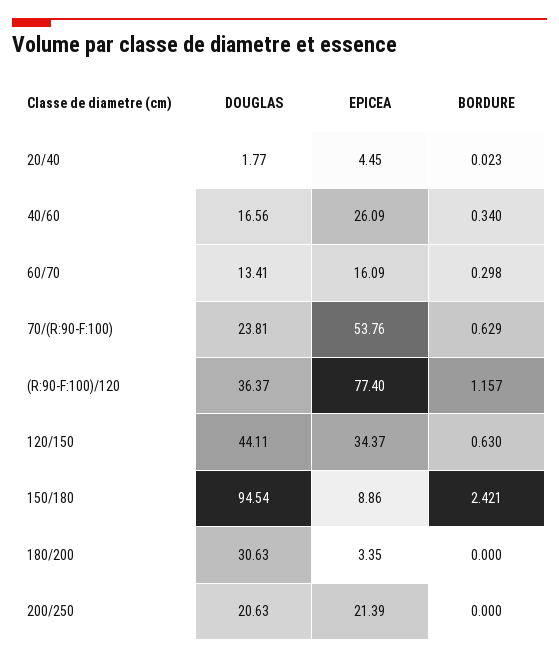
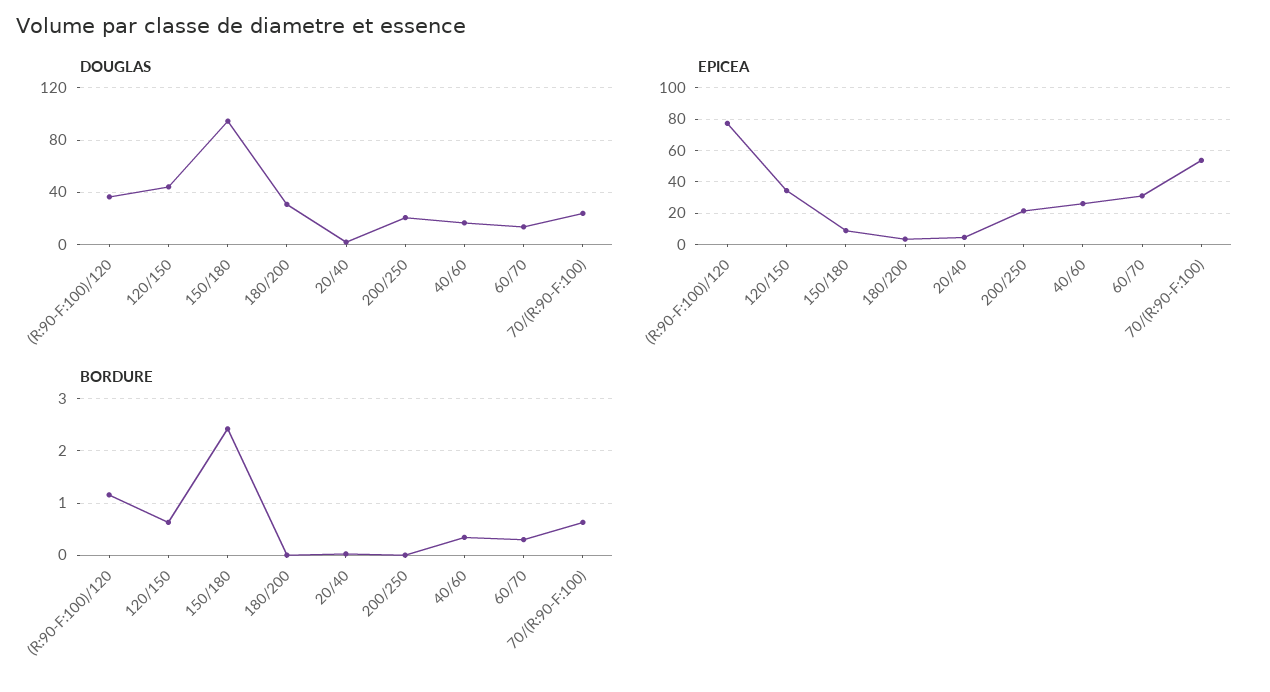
EPICEA, 60/70: 16.09 -> 30

